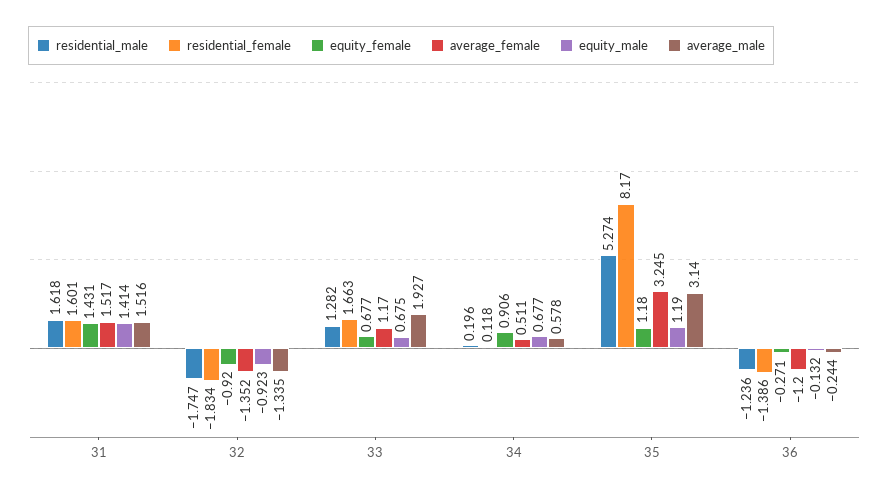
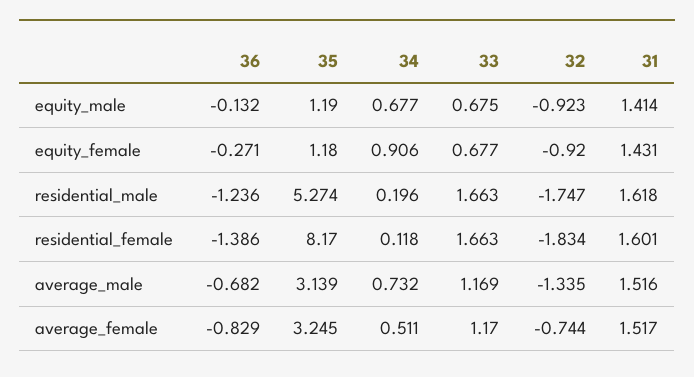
average_female, 32: -1.352 -> -0.744
residential_male, 33: 1.282 -> 1.663
average_male, 33: 1.927 -> 1.169
average_male, 34: 0.578 -> 0.732
average_male, 35: 3.14 -> 3.139
average_female, 36: -1.2 -> -0.829
average_male, 36: -0.244 -> -0.682

